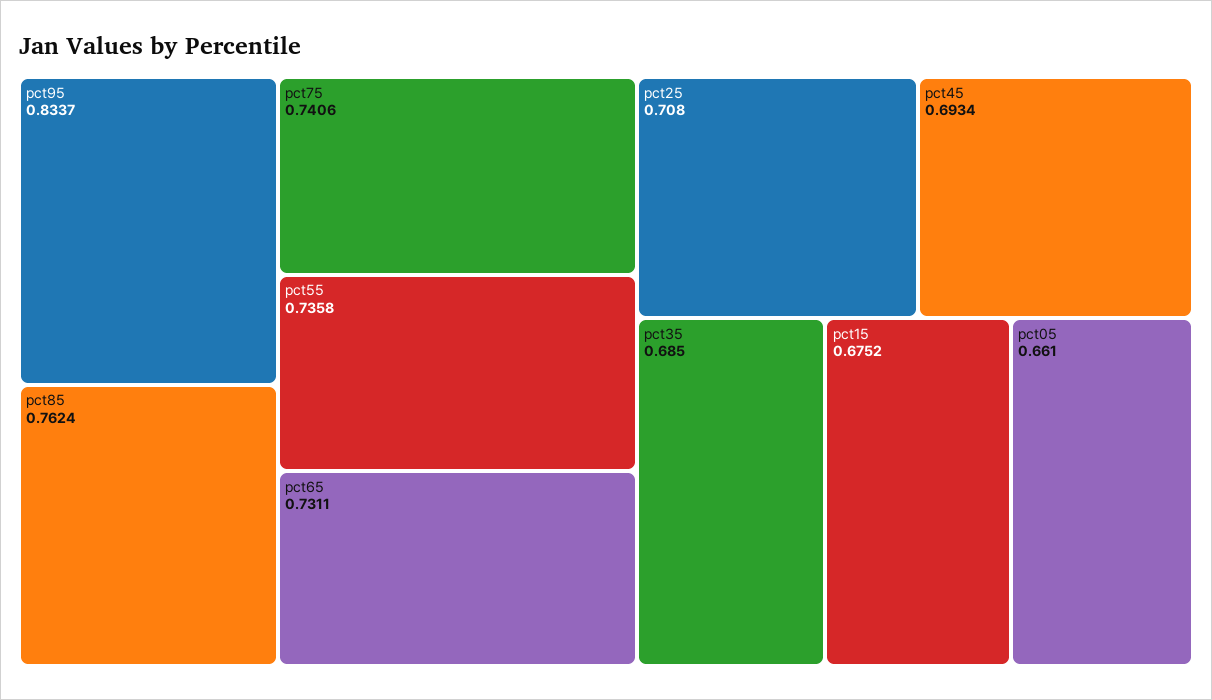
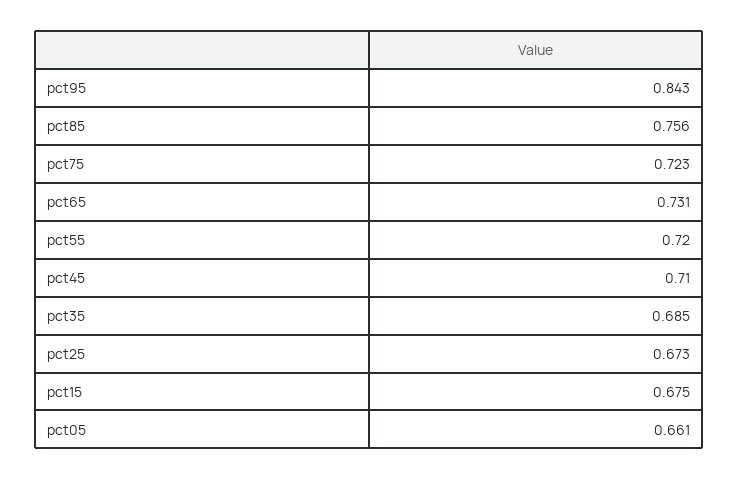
pct95: 0.8337 -> 0.843
pct85: 0.7624 -> 0.756
pct75: 0.7406 -> 0.723
pct55: 0.7358 -> 0.72
pct25: 0.708 -> 0.673
pct45: 0.6934 -> 0.71

